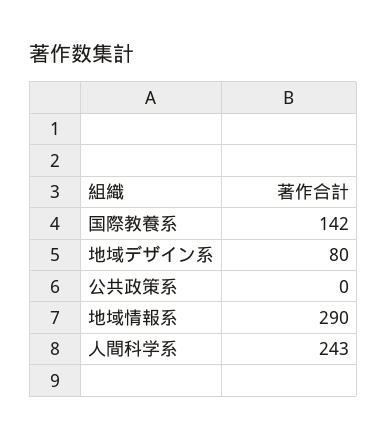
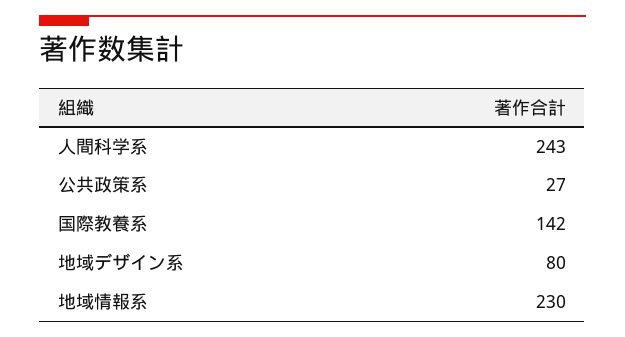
公共政策系: 0 -> 27
地域情報系: 290 -> 230

